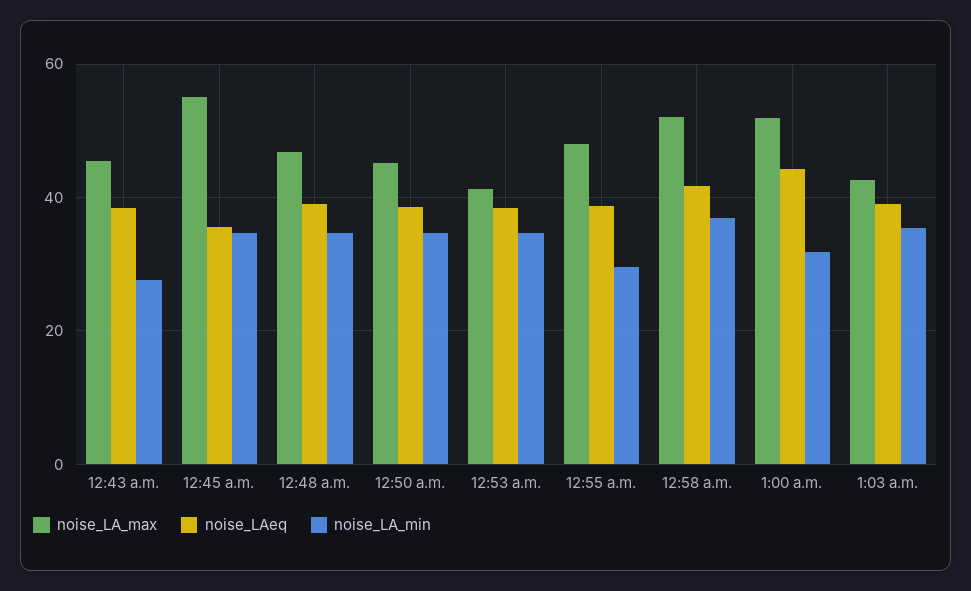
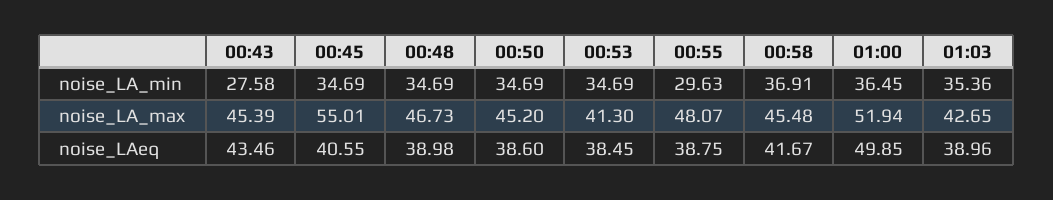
noise_LAeq, 12:43 a.m.: 38 -> 43.46
noise_LAeq, 12:45 a.m.: 36 -> 40.55
noise_LA_max, 12:58 a.m.: 52 -> 45.48
noise_LAeq, 1:00 a.m.: 44 -> 49.85
noise_LA_min, 1:00 a.m.: 32 -> 36.45

